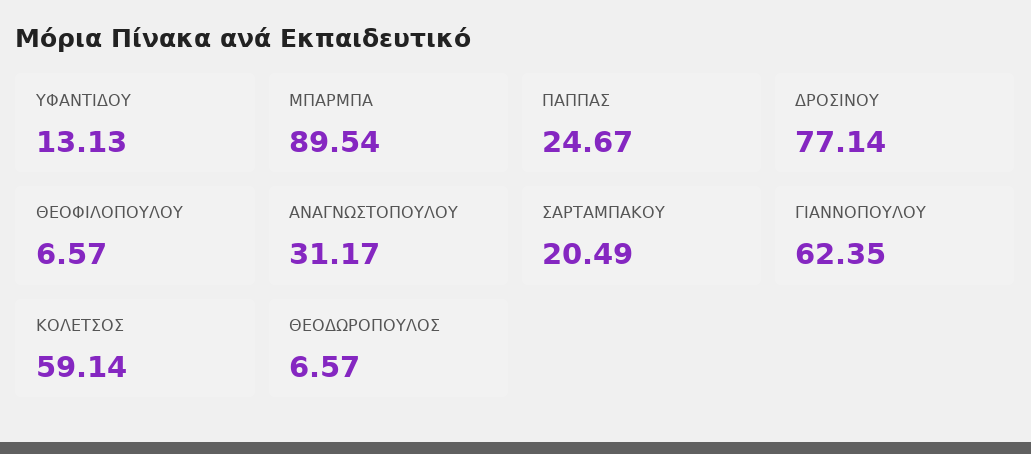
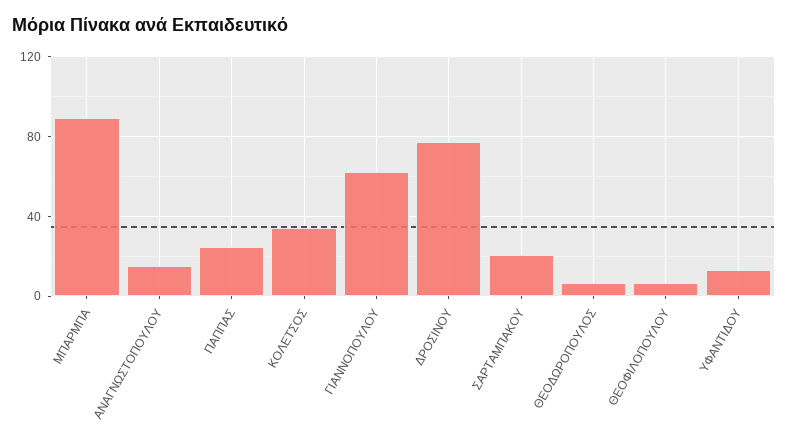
ΑΝΑΓΝΩΣΤΟΠΟΥΛΟΥ: 31.17 -> 15
ΚΟΛΕΤΣΟΣ: 59.14 -> 35

